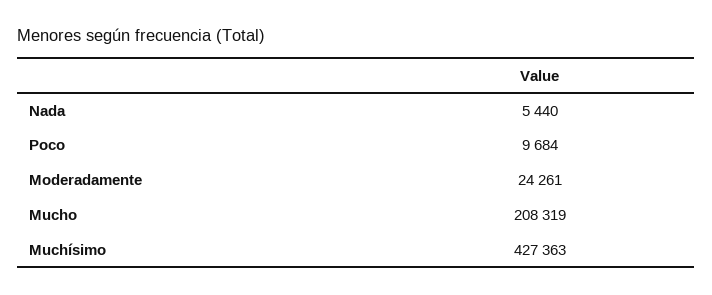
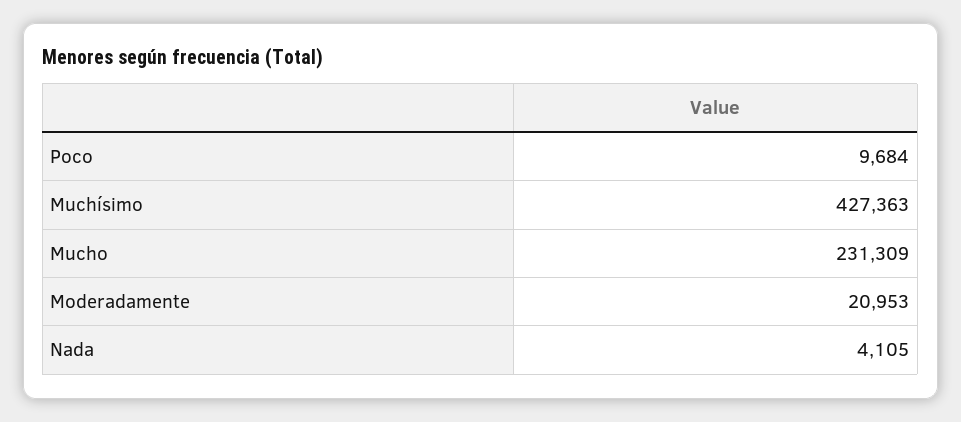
Nada: 5440 -> 4105
Moderadamente: 24261 -> 20953
Mucho: 208319 -> 231309

